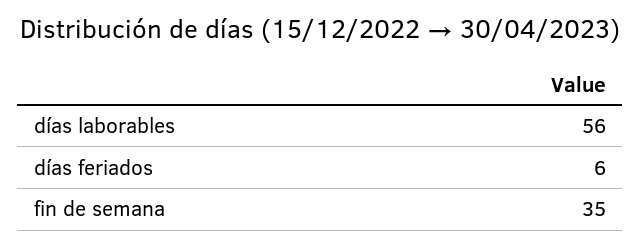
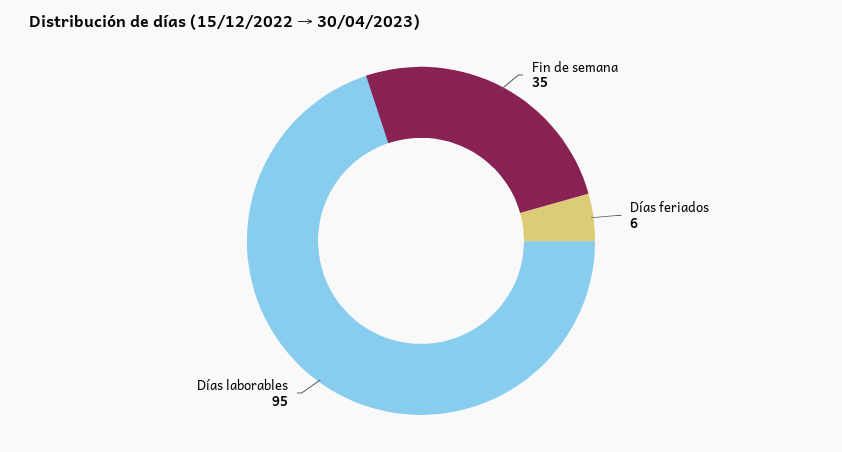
días laborables: 56 -> 95

